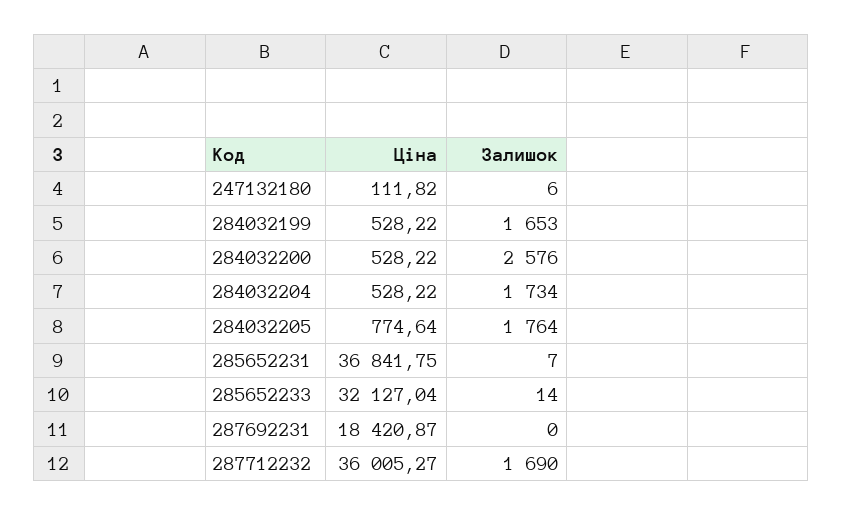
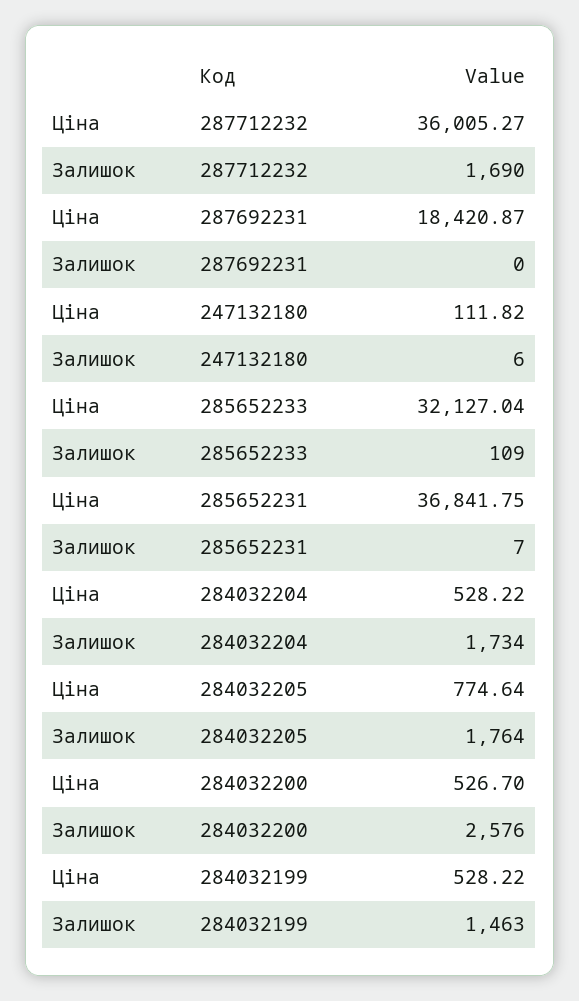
Залишок, 284032199: 1653 -> 1463
Ціна, 284032200: 528.22 -> 526.7
Залишок, 285652233: 14 -> 109

